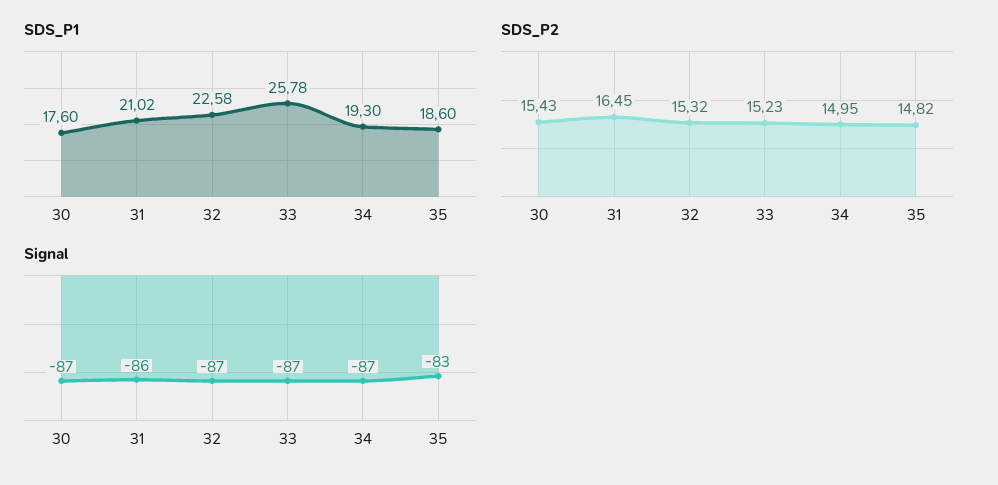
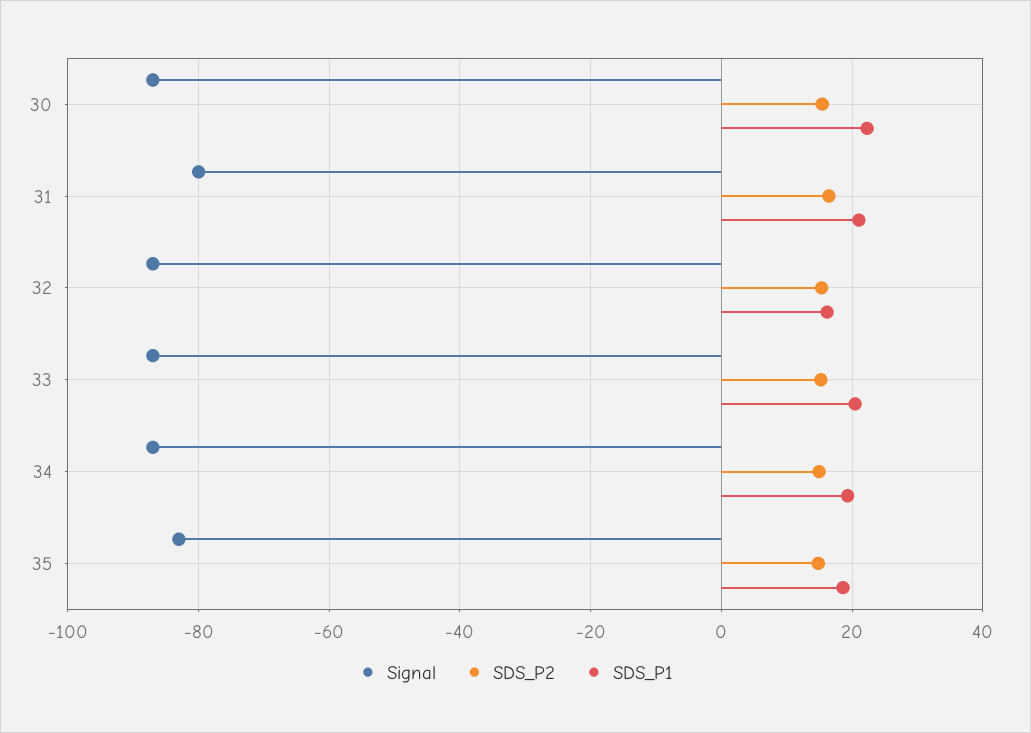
SDS_P1, 30: 17.6 -> 22
SDS_P1, 32: 22.58 -> 16
SDS_P1, 33: 25.78 -> 20
Signal, 31: -86 -> -80

